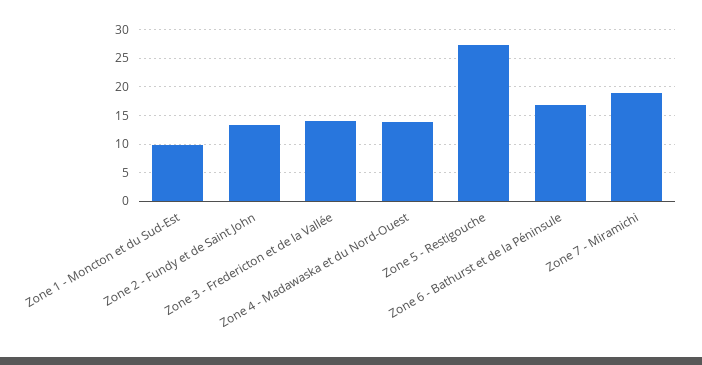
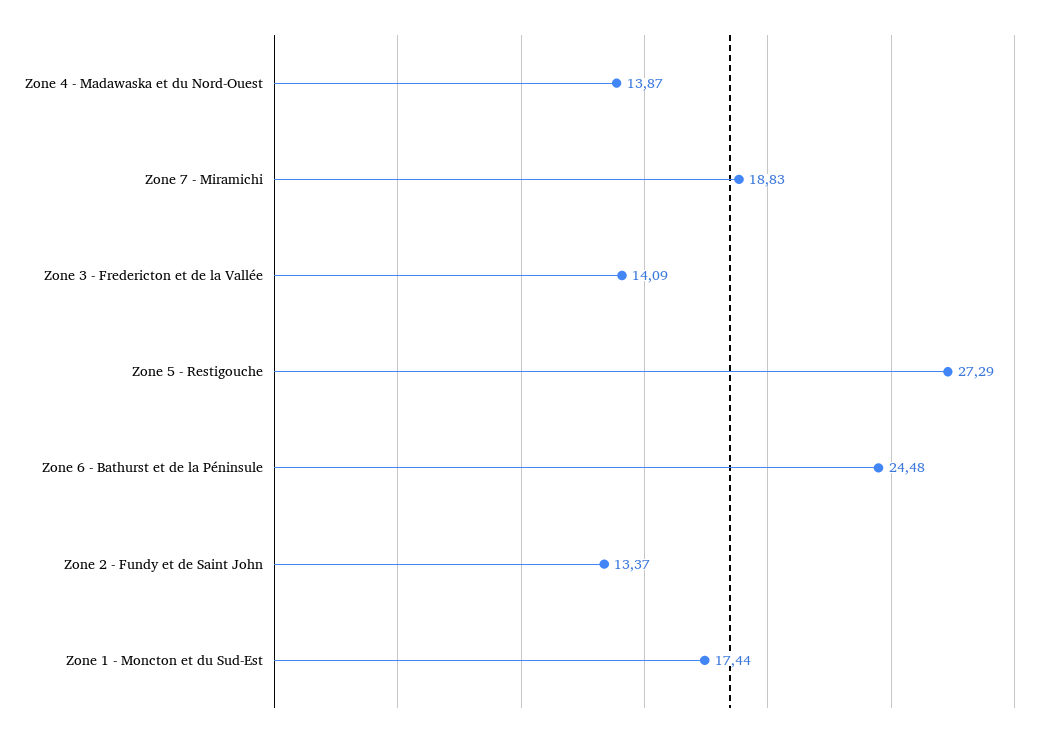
Zone 1 - Moncton et du Sud-Est: 10 -> 17.44
Zone 6 - Bathurst et de la Péninsule: 17.5 -> 24.48

